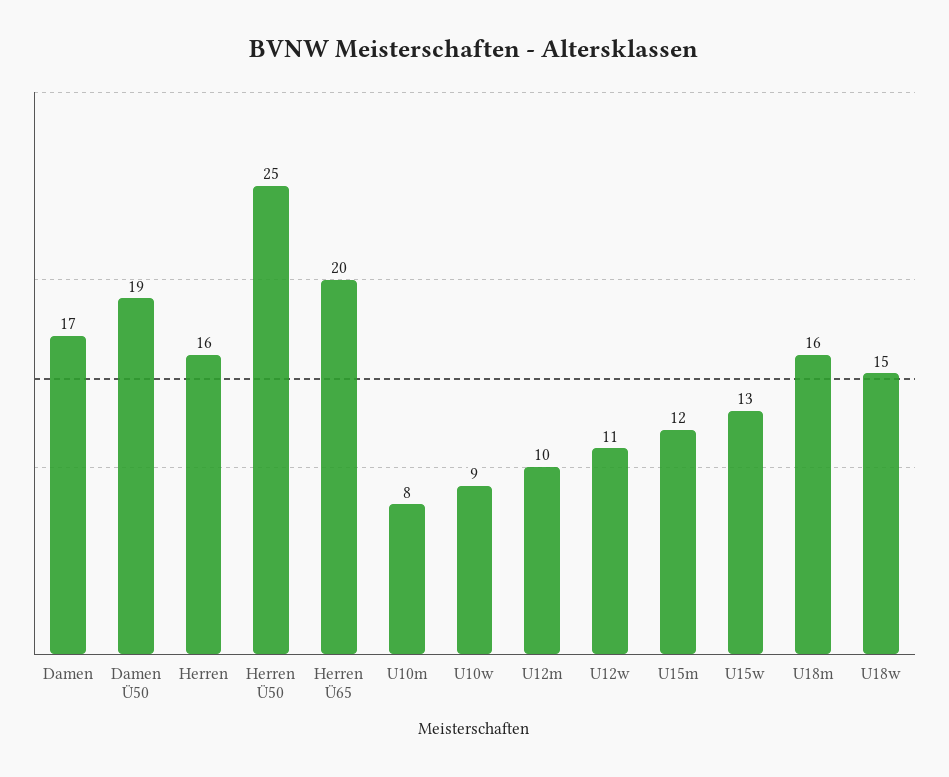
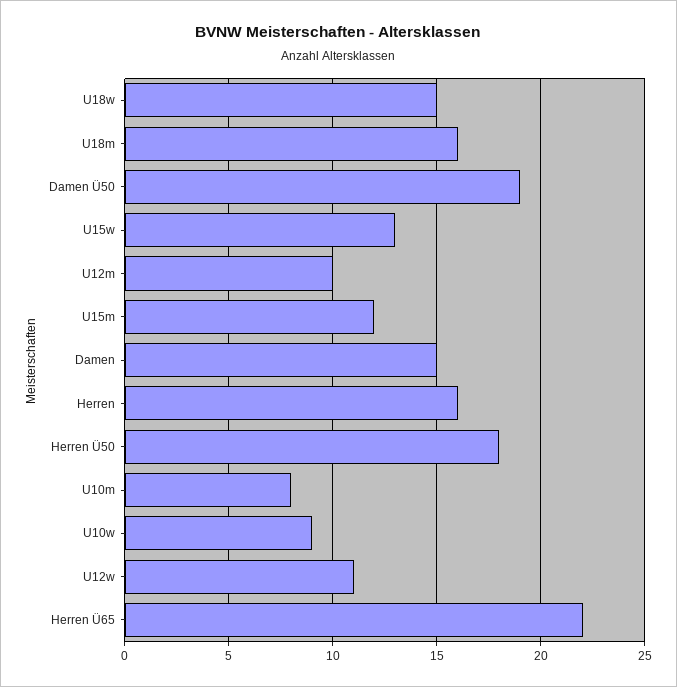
Damen: 17 -> 15
Herren Ü50: 25 -> 18
Herren Ü65: 20 -> 22

